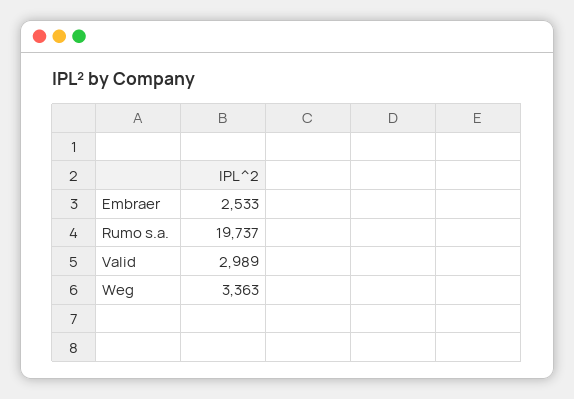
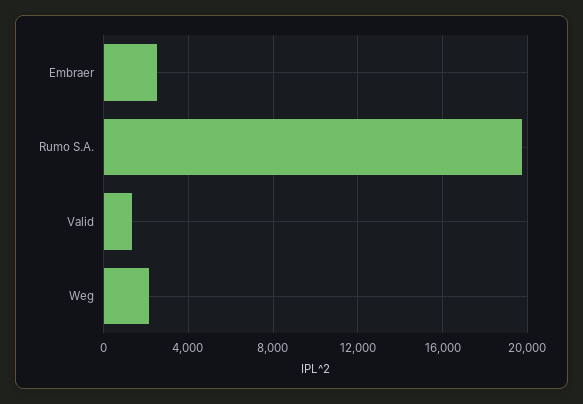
Valid: 2989 -> 1500
Weg: 3363 -> 2000

